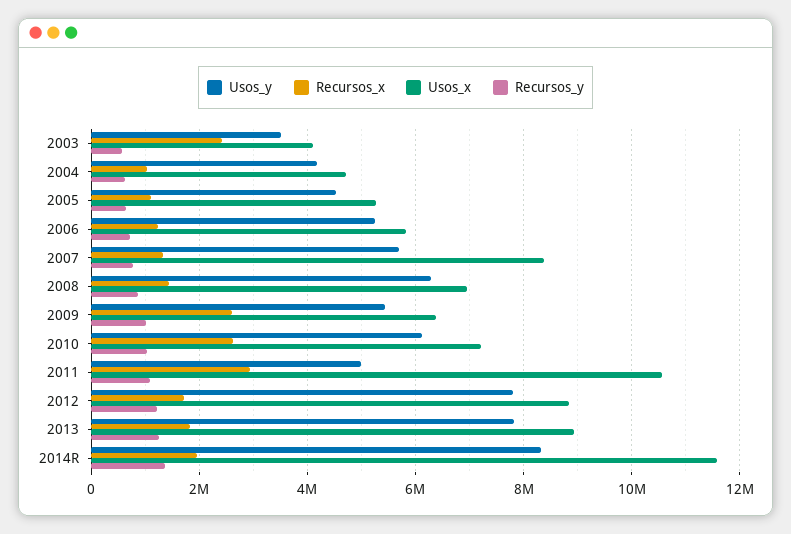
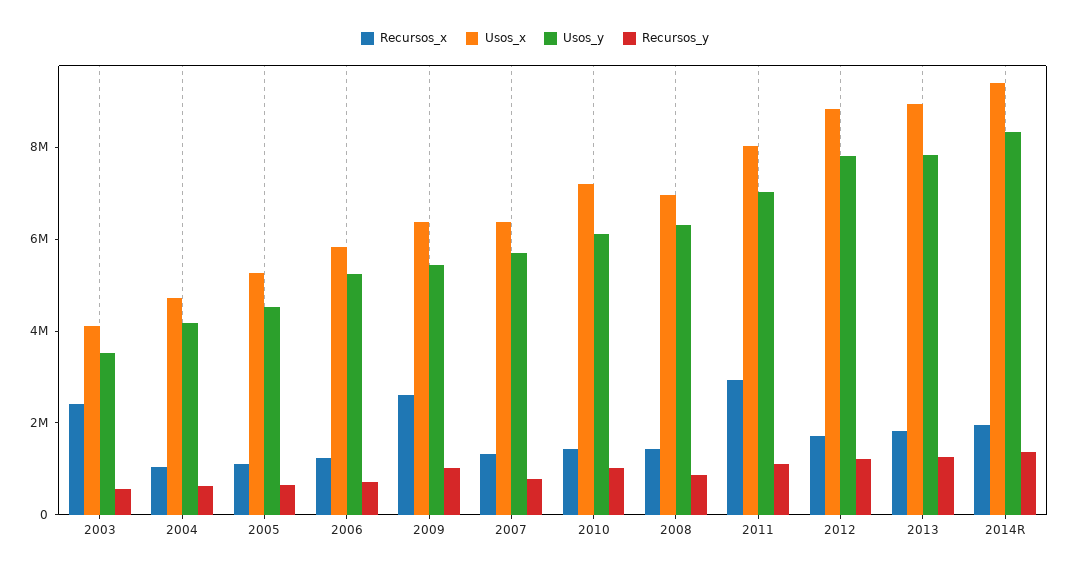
Usos_x, 2007: 8400000 -> 6500000
Recursos_x, 2010: 2600000 -> 1500000
Usos_y, 2011: 5000000 -> 7000000
Usos_x, 2011: 10600000 -> 8000000
Usos_x, 2014R: 11600000 -> 9500000

